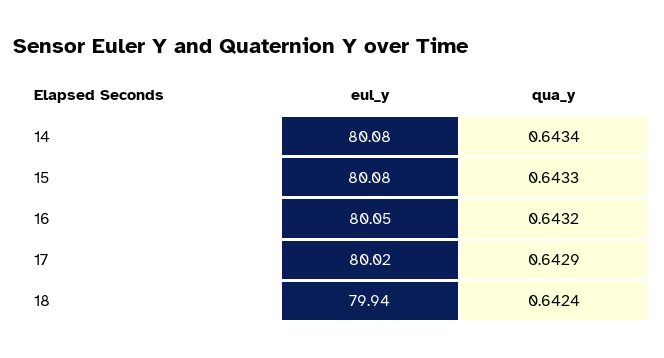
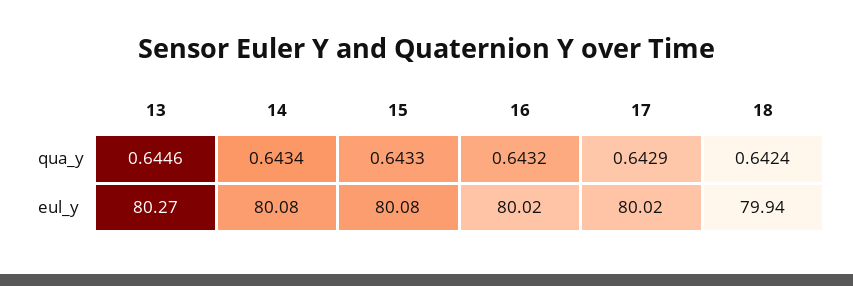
eul_y, 16: 80.05 -> 80.02
qua_y, 13: none -> 0.6446
eul_y, 13: none -> 80.27

